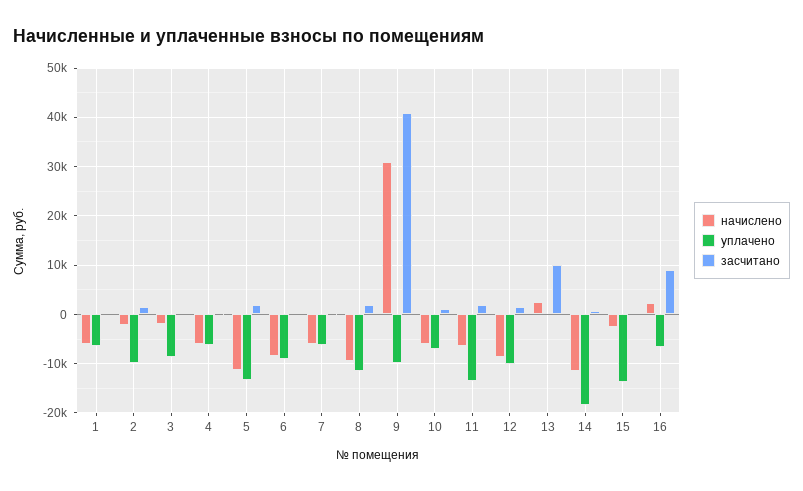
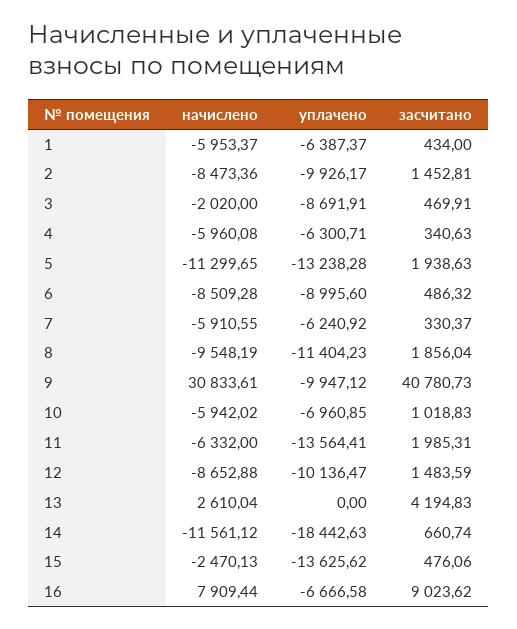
начислено, 2: -2000 -> -8473.36
засчитано, 13: 10000 -> 4194.83
начислено, 16: 2000 -> 7909.44

